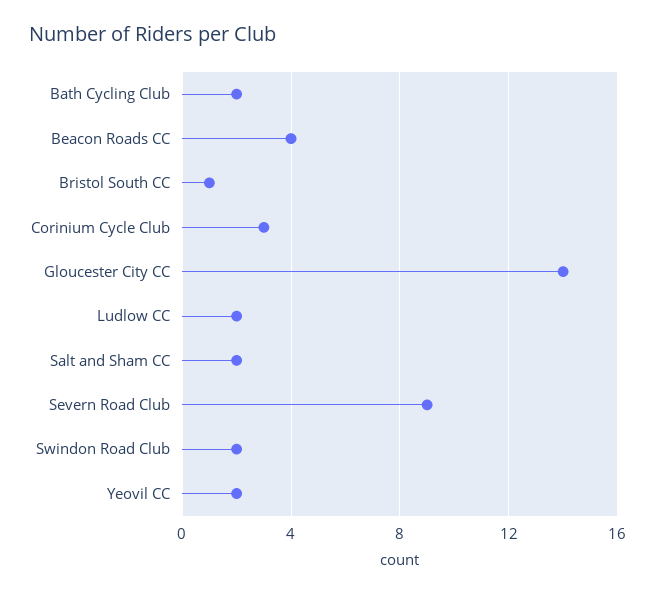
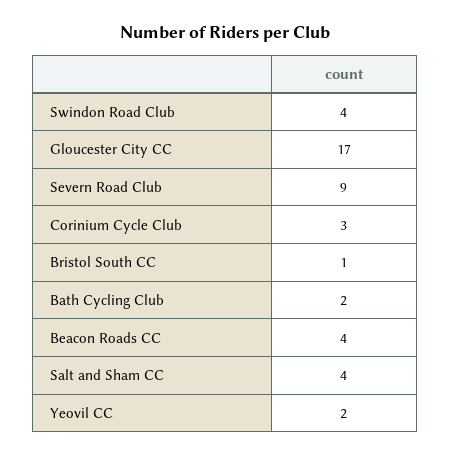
Gloucester City CC: 14 -> 17
Ludlow CC: 2 -> none
Salt and Sham CC: 2 -> 4
Swindon Road Club: 2 -> 4

